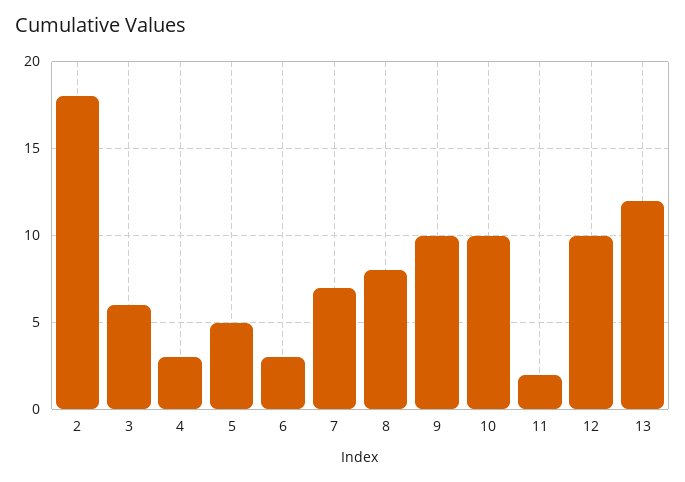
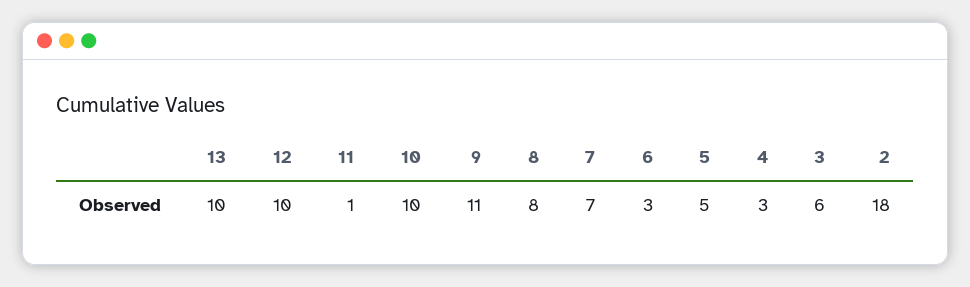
9: 10 -> 11
11: 2 -> 1
13: 12 -> 10

